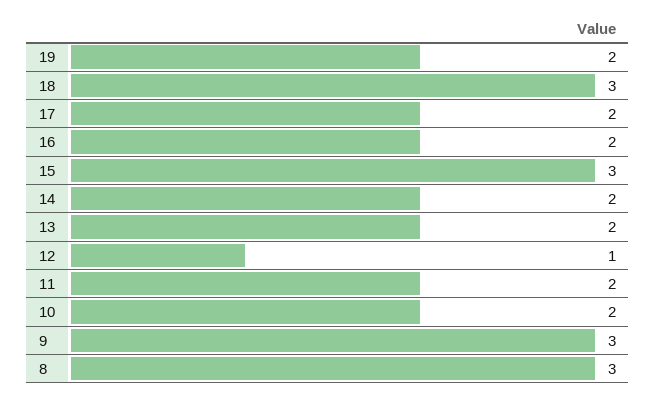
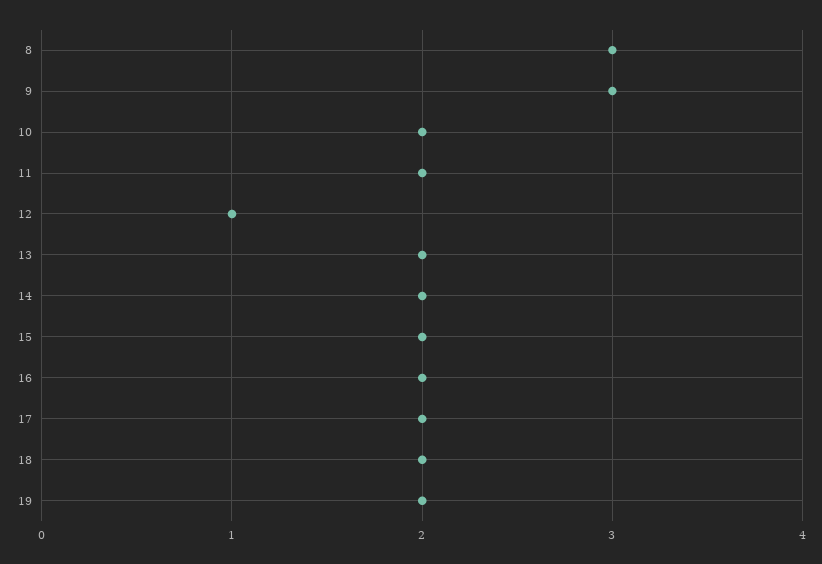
18: 3 -> 2
15: 3 -> 2

